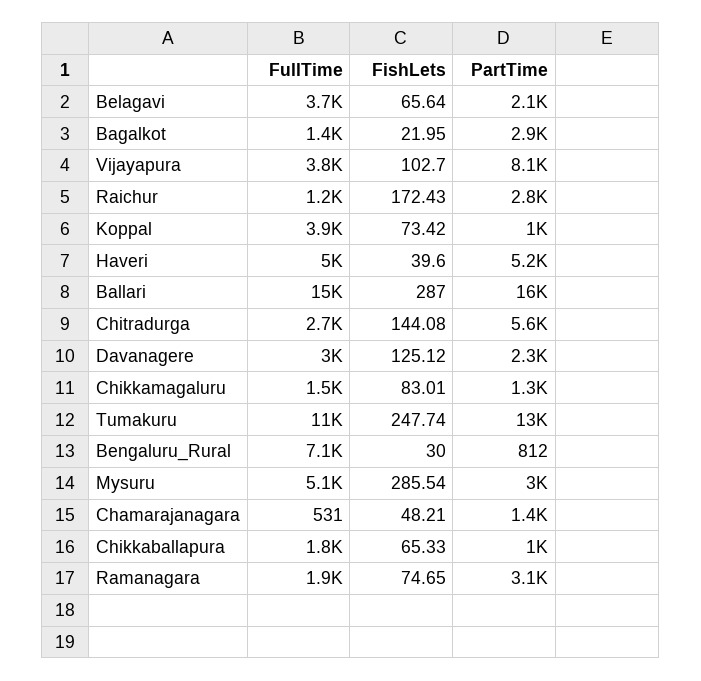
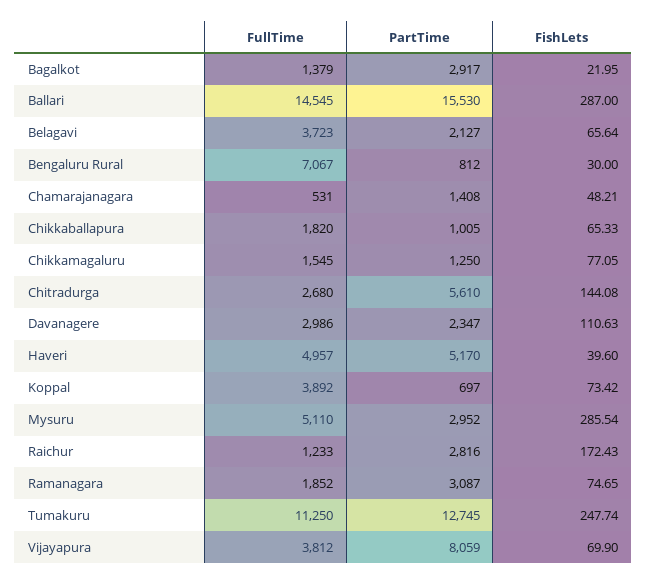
FishLets, Vijayapura: 102.7 -> 69.9
PartTime, Koppal: 1000 -> 697
FishLets, Davanagere: 125.12 -> 110.63
FishLets, Chikkamagaluru: 83.01 -> 77.05

